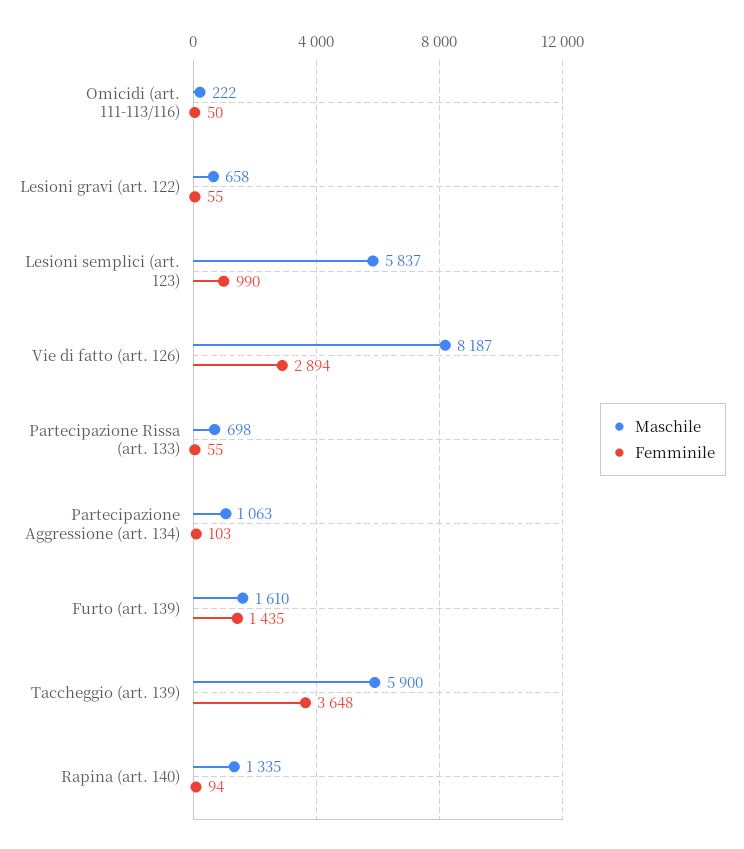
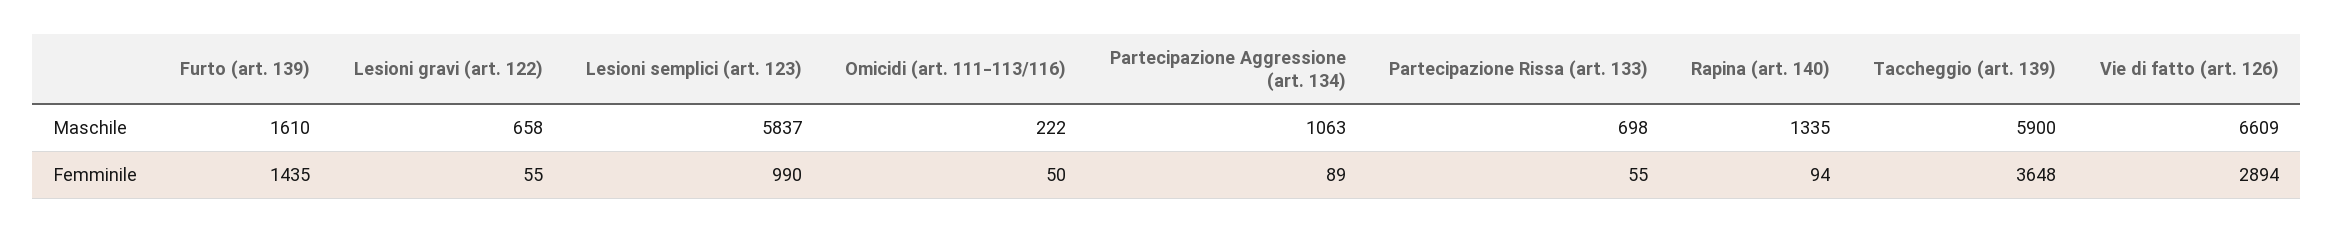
Maschile, Vie di fatto (art. 126): 8187 -> 6609
Femminile, Partecipazione Aggressione (art. 134): 103 -> 89

